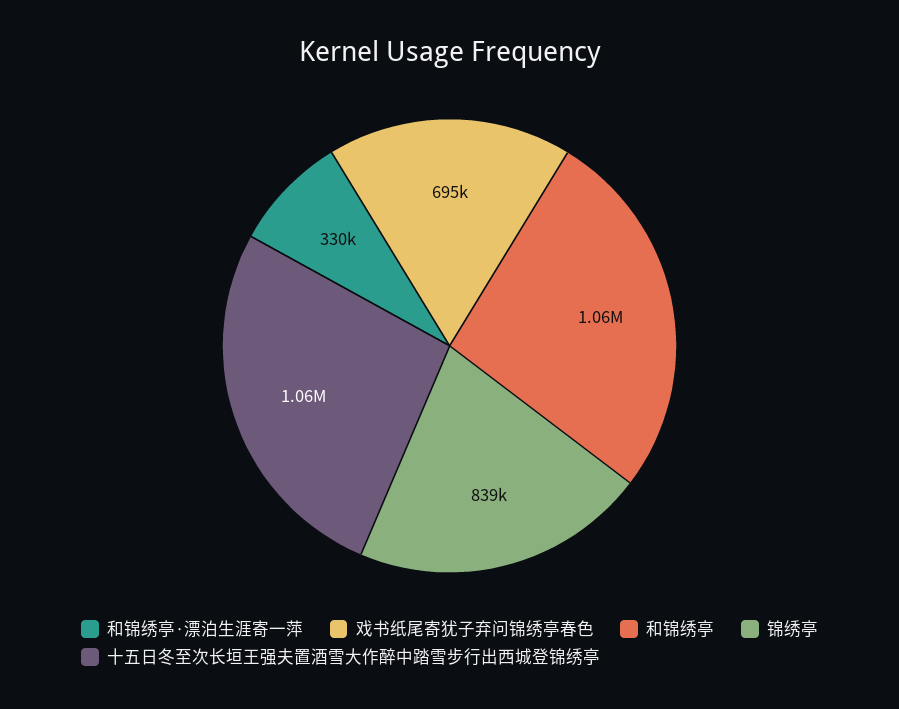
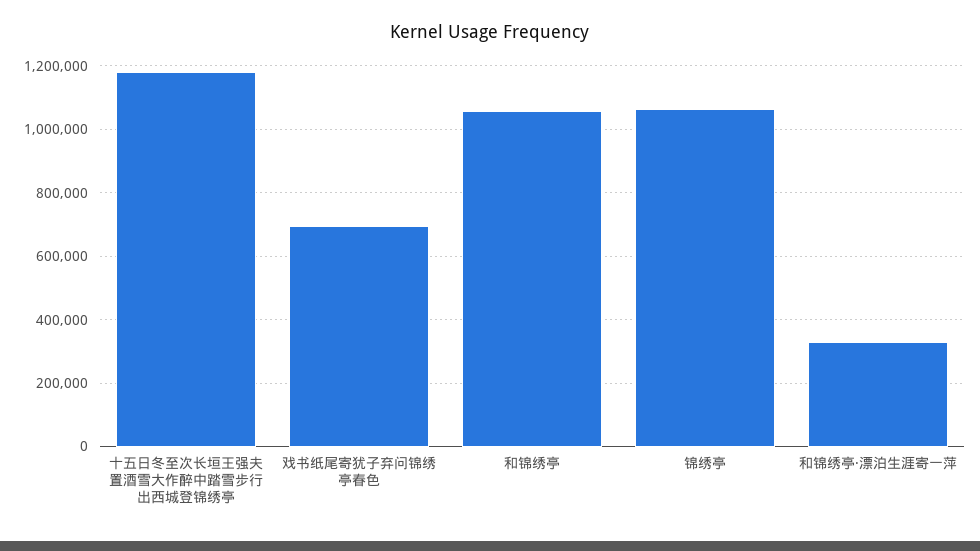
锦绣亭: 839000 -> 1060000
十五日冬至次长垣王强夫置酒雪大作醉中踏雪步行出西城登锦绣亭: 1060000 -> 1180000

